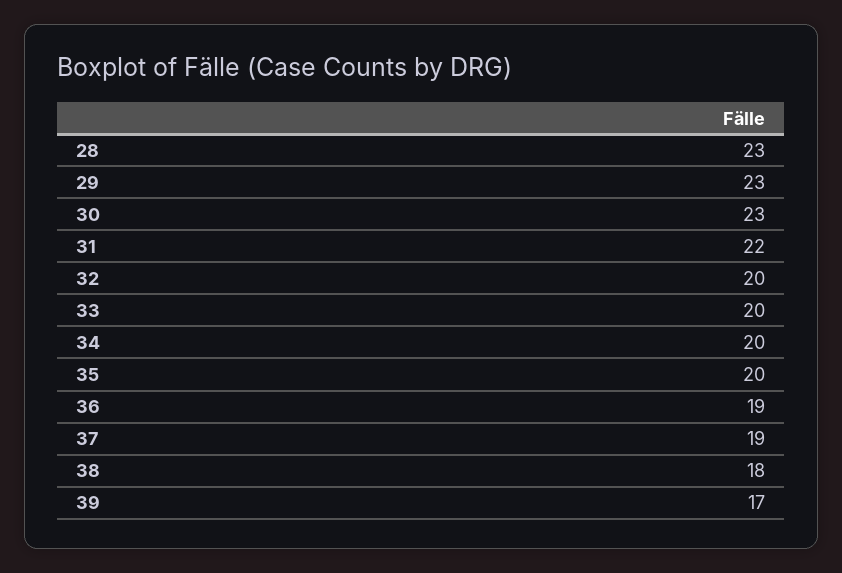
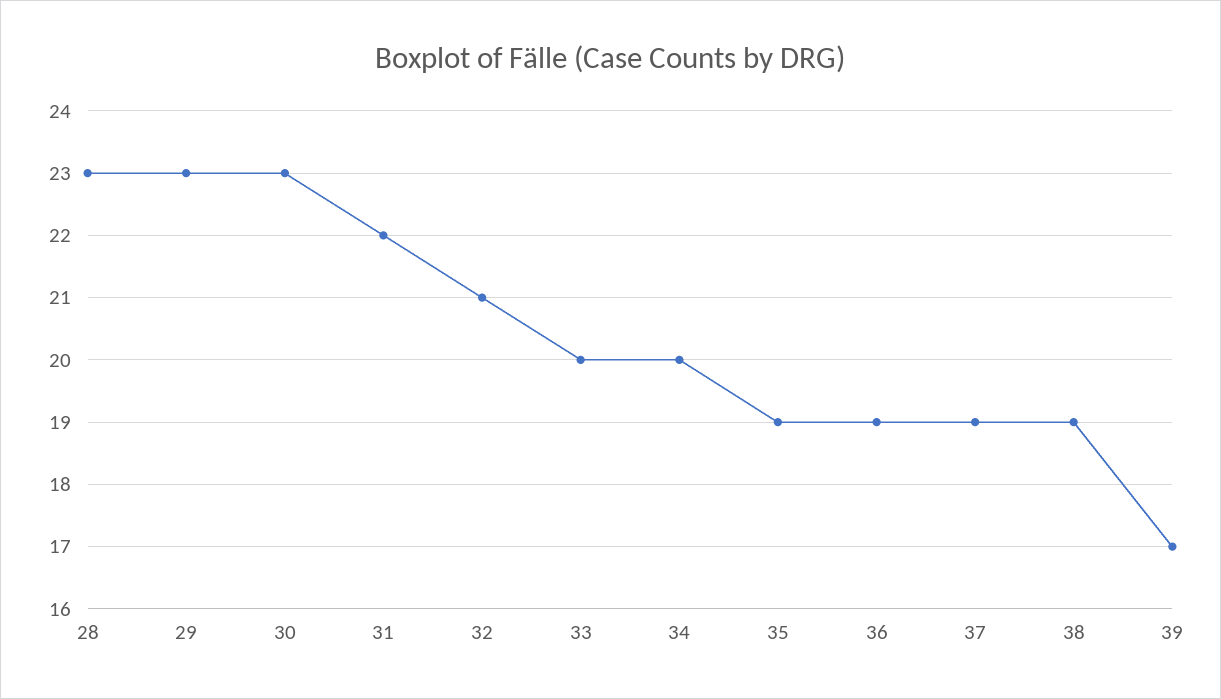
32: 20 -> 21
35: 20 -> 19
38: 18 -> 19

